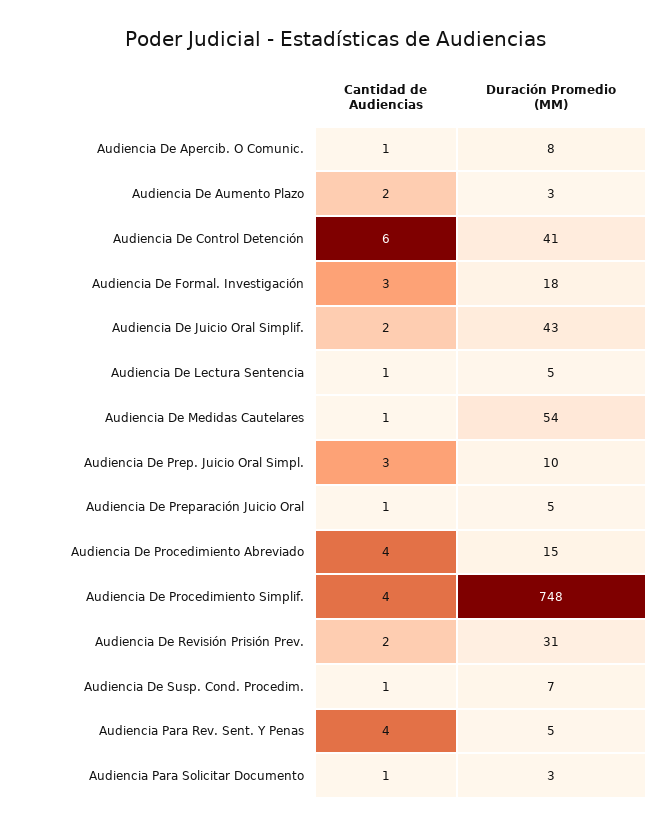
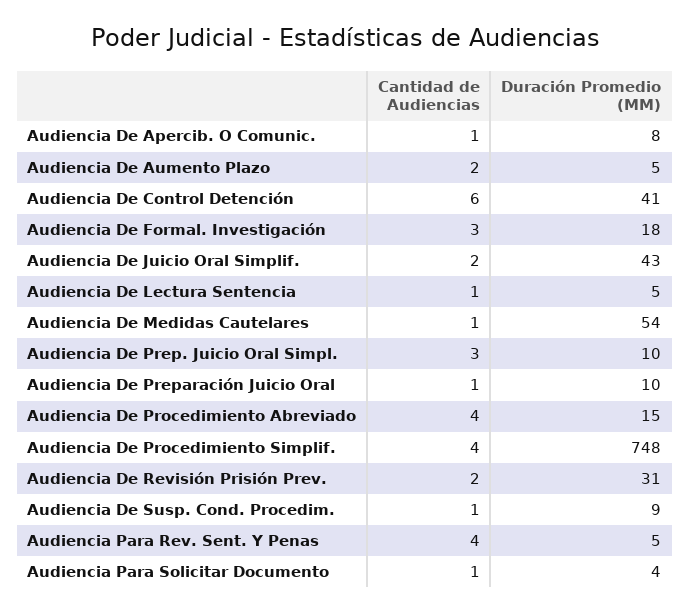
Duración Promedio (MM), Audiencia De Aumento Plazo: 3 -> 5
Duración Promedio (MM), Audiencia De Preparación Juicio Oral: 5 -> 10
Duración Promedio (MM), Audiencia De Susp. Cond. Procedim.: 7 -> 9
Duración Promedio (MM), Audiencia Para Solicitar Documento: 3 -> 4

